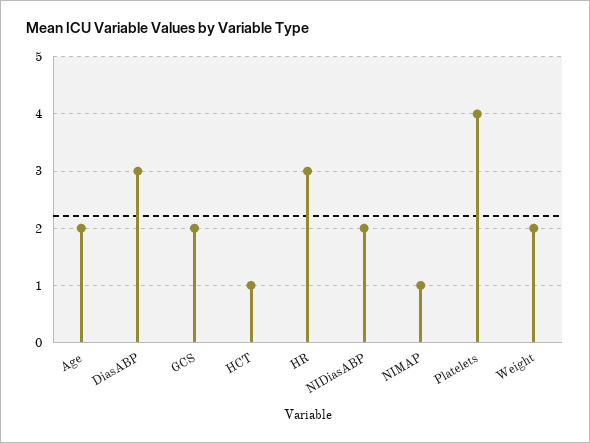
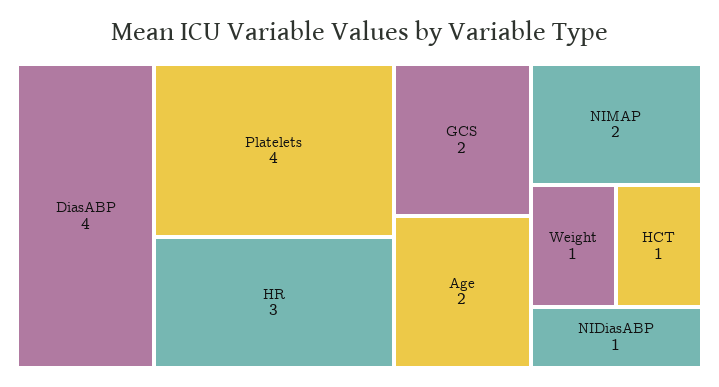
DiasABP: 3 -> 4
NIDiasABP: 2 -> 1
NIMAP: 1 -> 2
Weight: 2 -> 1

